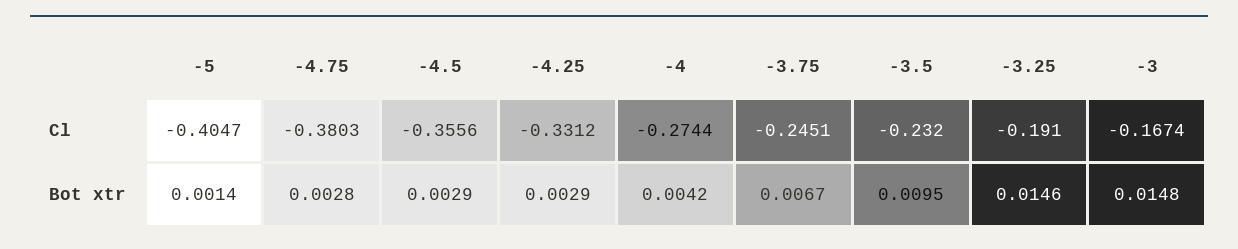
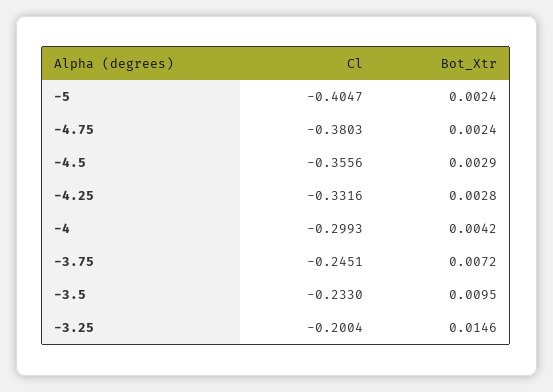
-4.25, Cl: -0.3312 -> -0.3316
-4, Cl: -0.2744 -> -0.2993
-3.5, Cl: -0.232 -> -0.233
-3.25, Cl: -0.191 -> -0.2004
-3, Cl: -0.1674 -> none
-5, Bot xtr: 0.0014 -> 0.0024
-4.75, Bot xtr: 0.0028 -> 0.0024
-4.25, Bot xtr: 0.0029 -> 0.0028
-3.75, Bot xtr: 0.0067 -> 0.0072
-3, Bot xtr: 0.0148 -> none

